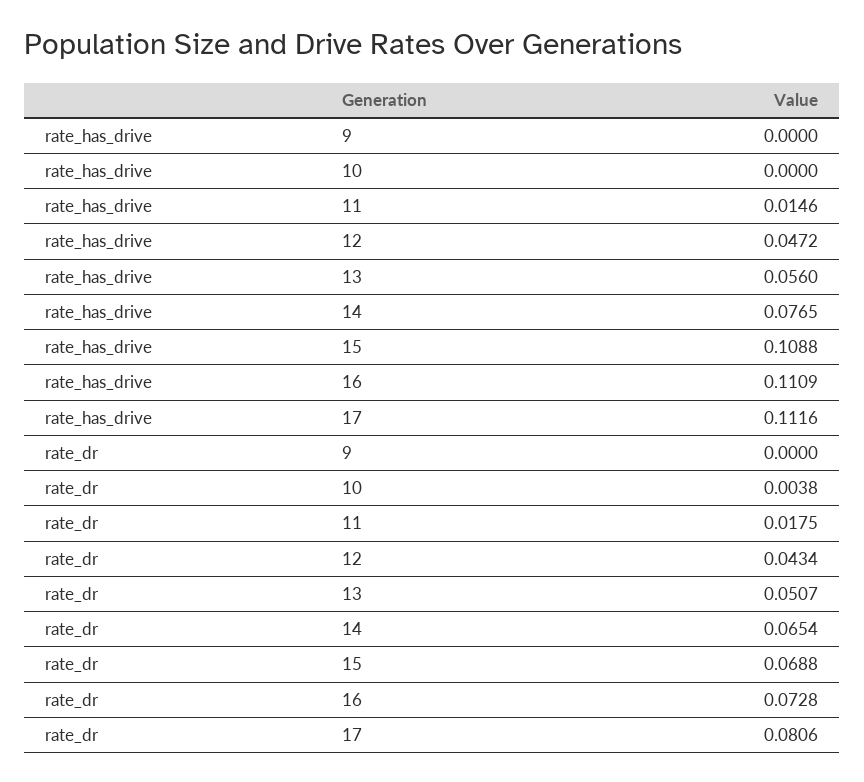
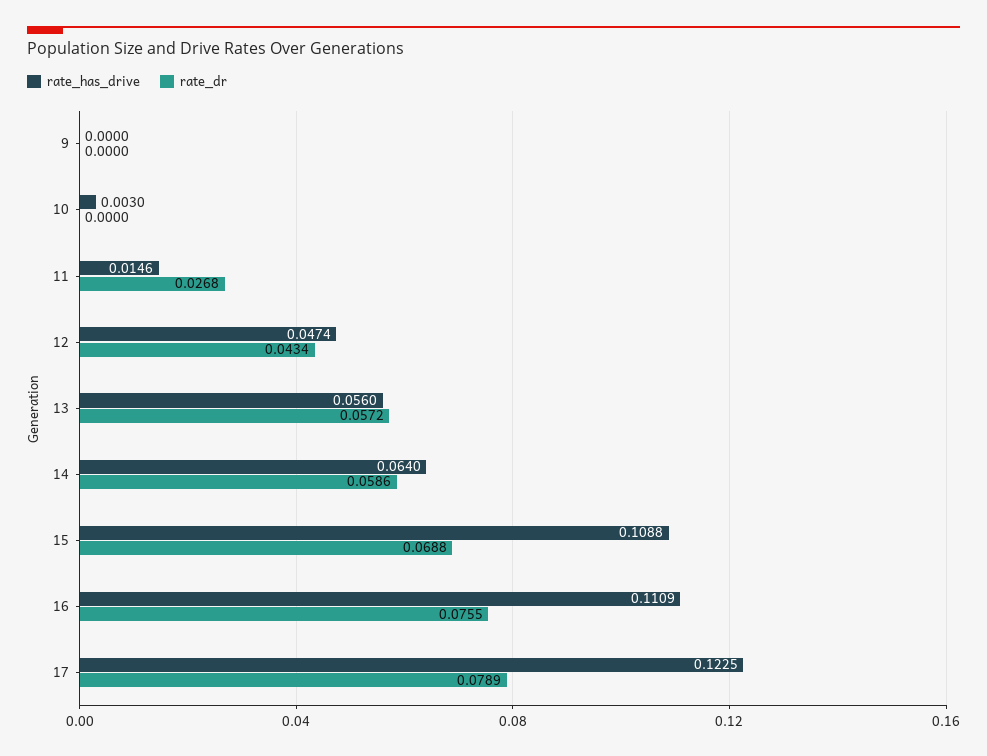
rate_has_drive, 10: 0 -> 0.003
rate_has_drive, 12: 0.0472 -> 0.0474
rate_has_drive, 14: 0.0765 -> 0.064
rate_has_drive, 17: 0.1116 -> 0.1225
rate_dr, 10: 0.0038 -> 0
rate_dr, 11: 0.0175 -> 0.0268
rate_dr, 13: 0.0507 -> 0.0572
rate_dr, 14: 0.0654 -> 0.0586
rate_dr, 16: 0.0728 -> 0.0755
rate_dr, 17: 0.0806 -> 0.0789

